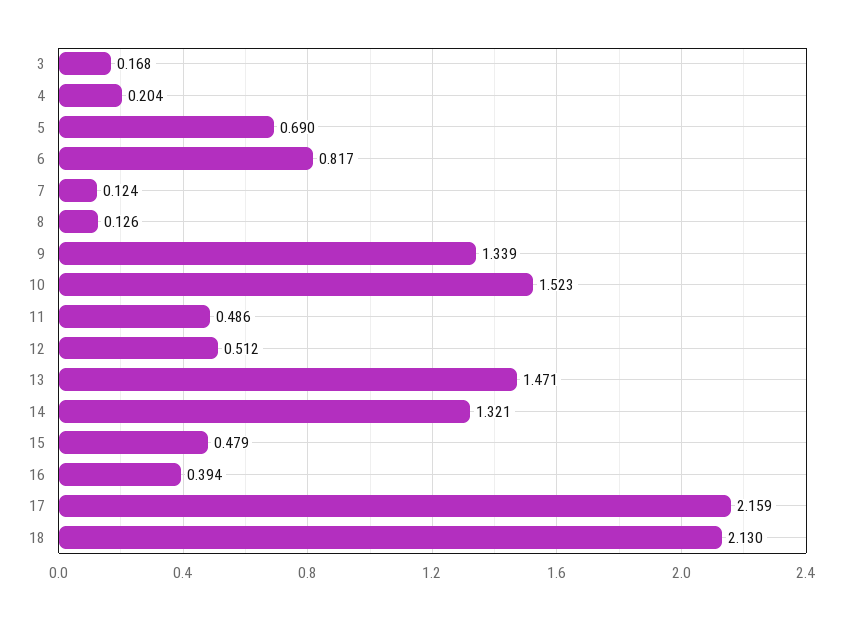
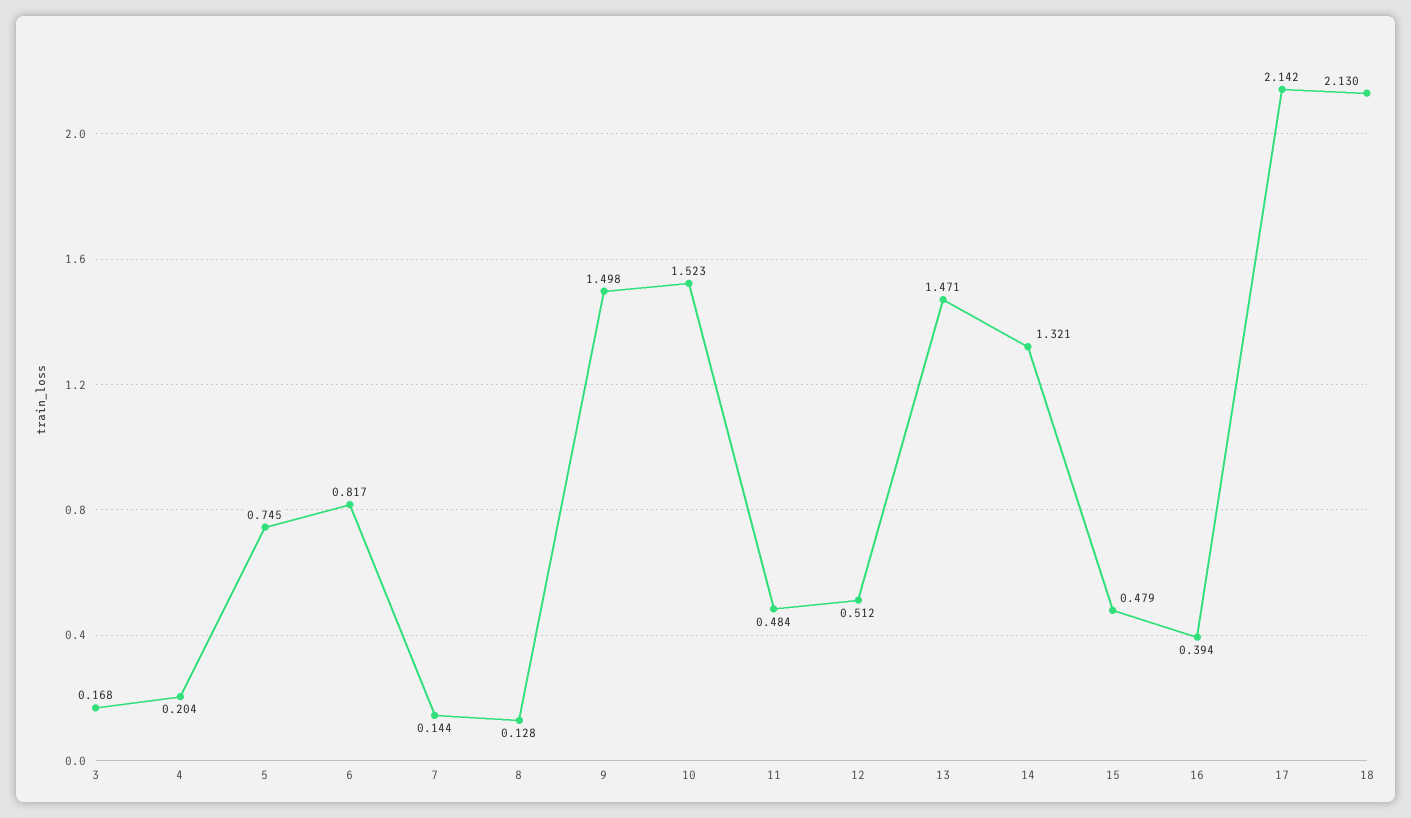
5: 0.69 -> 0.745
7: 0.124 -> 0.144
8: 0.126 -> 0.128
9: 1.339 -> 1.498
11: 0.486 -> 0.484
17: 2.159 -> 2.142

